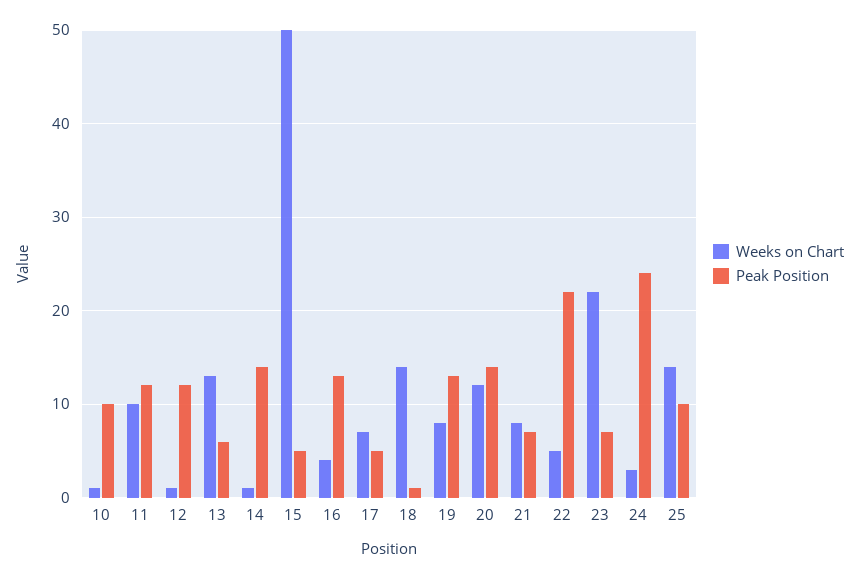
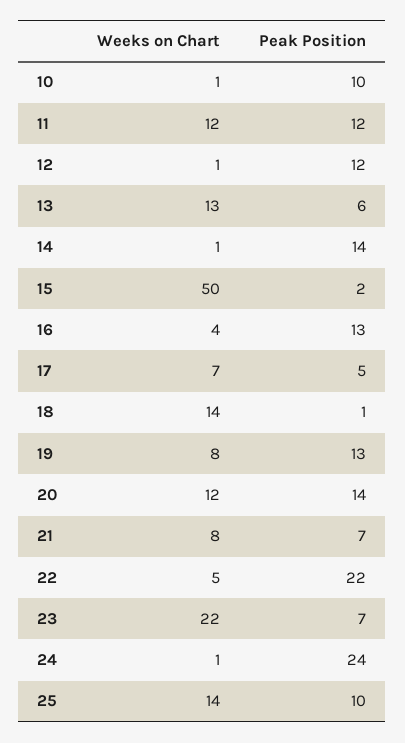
Weeks on Chart, 11: 10 -> 12
Peak Position, 15: 5 -> 2
Weeks on Chart, 24: 3 -> 1

